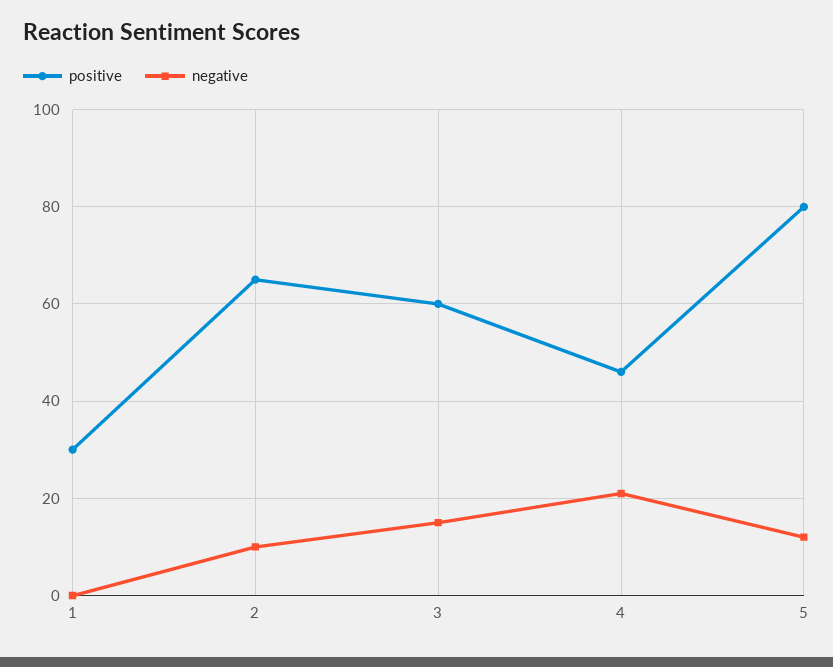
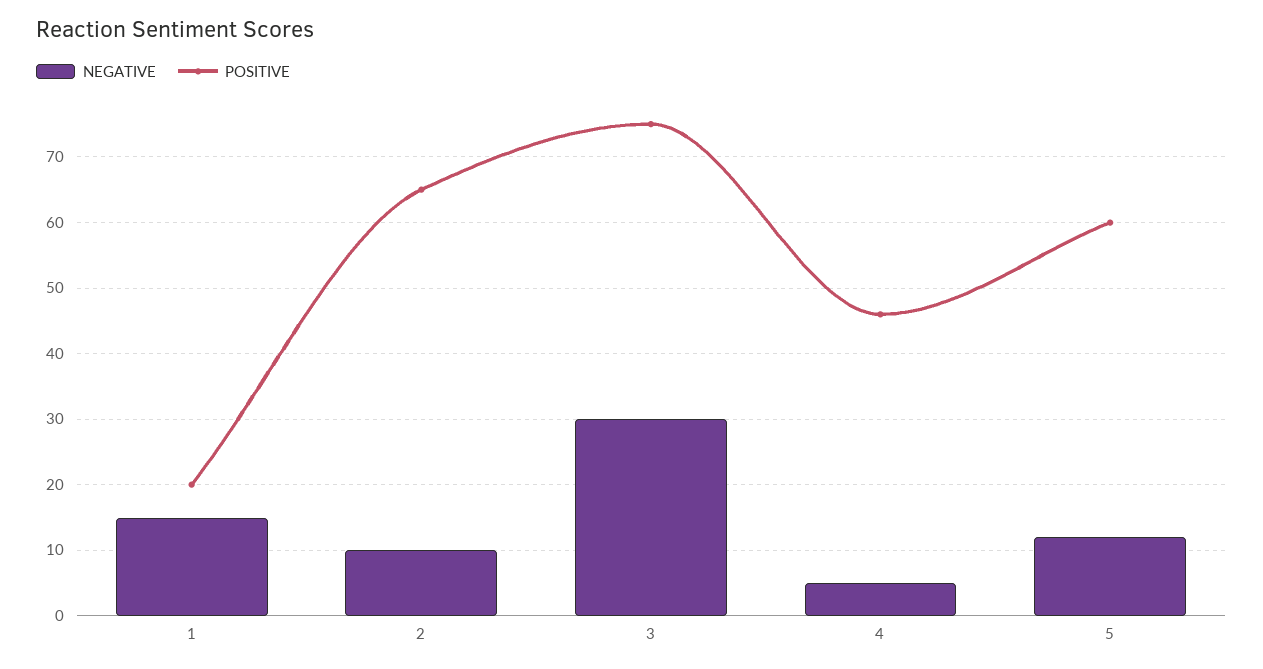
positive, 1: 30 -> 20
negative, 1: 0 -> 15
positive, 3: 60 -> 75
negative, 3: 15 -> 30
negative, 4: 20 -> 5
positive, 5: 80 -> 60

